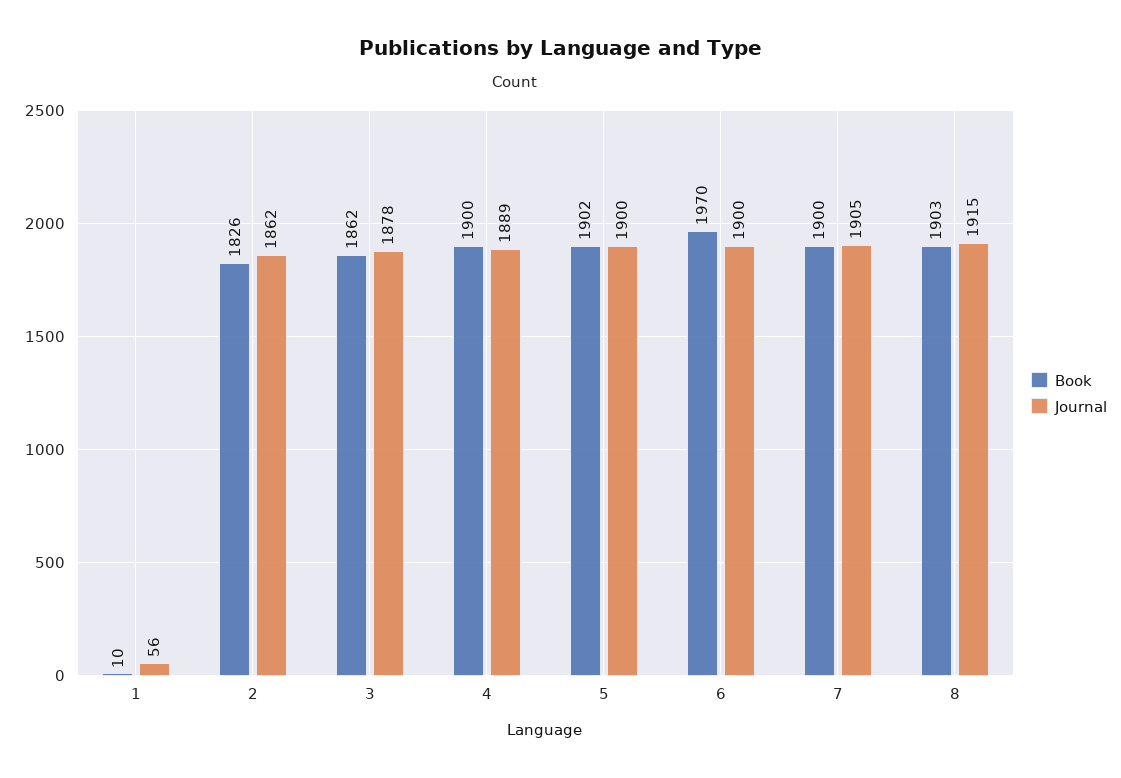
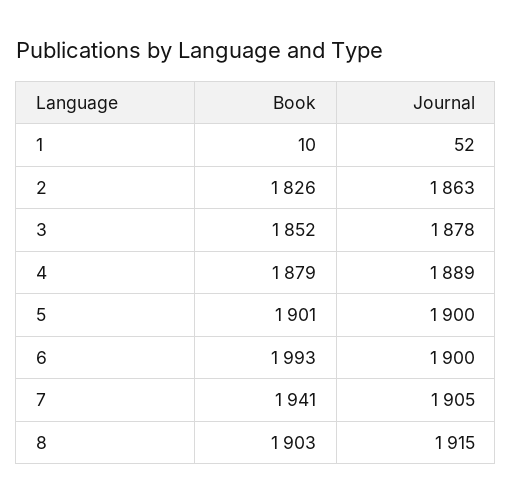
Journal, 1: 56 -> 52
Journal, 2: 1862 -> 1863
Book, 3: 1862 -> 1852
Book, 4: 1900 -> 1879
Book, 5: 1902 -> 1901
Book, 6: 1970 -> 1993
Book, 7: 1900 -> 1941

